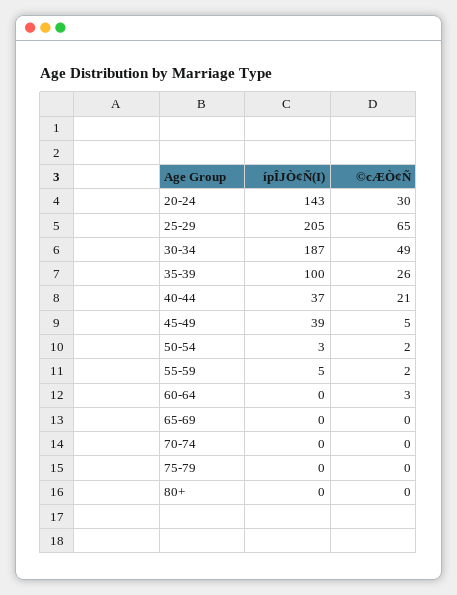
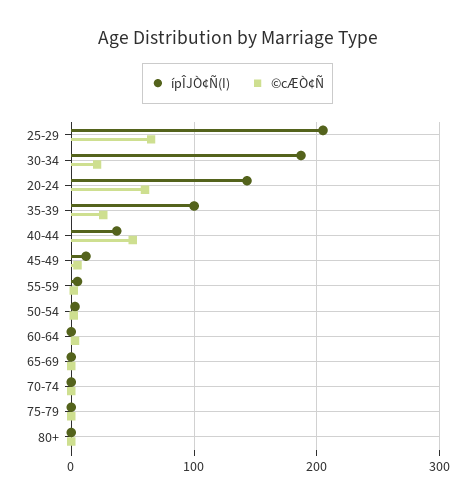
©cÆÒ¢Ñ, 20-24: 30 -> 60
©cÆÒ¢Ñ, 30-34: 49 -> 20
©cÆÒ¢Ñ, 40-44: 21 -> 50
ípÎJÒ¢Ñ(I), 45-49: 39 -> 10

